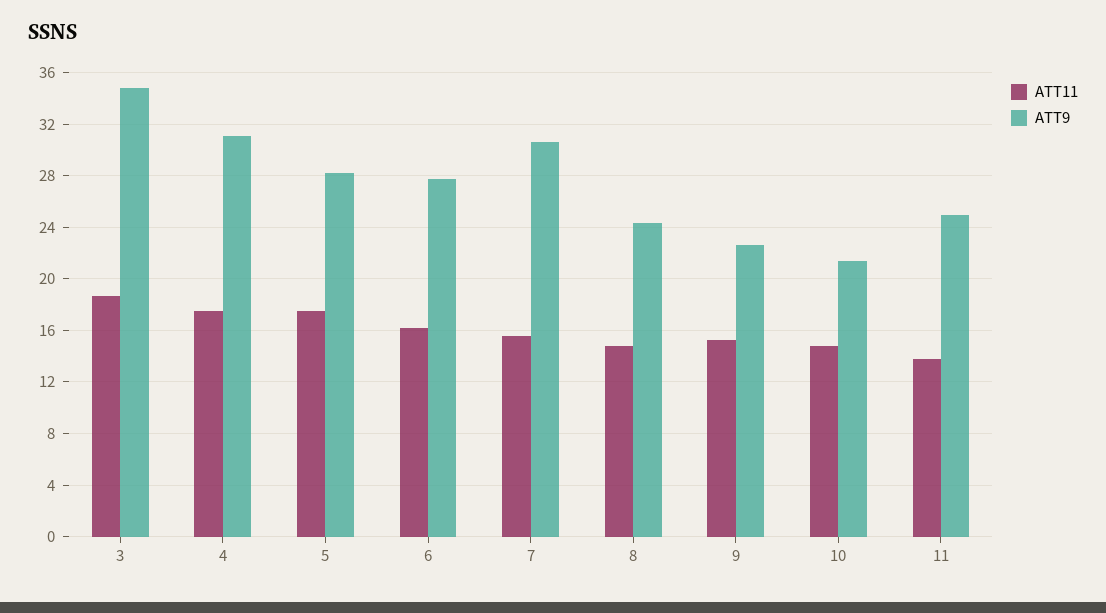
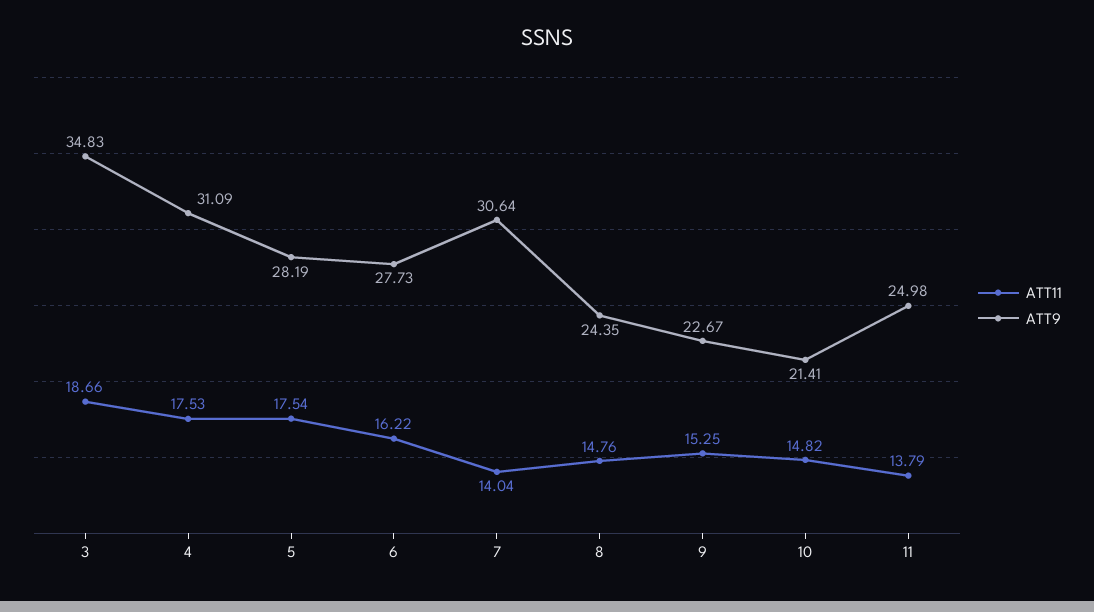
ATT11, 7: 15.5 -> 14.04

